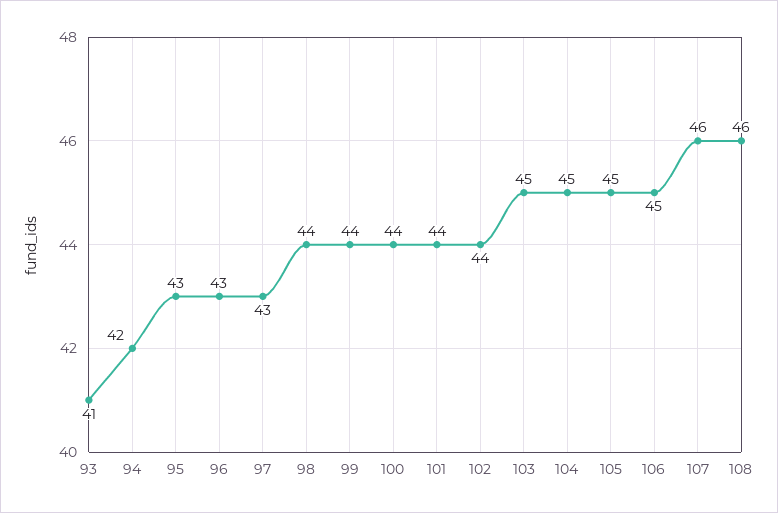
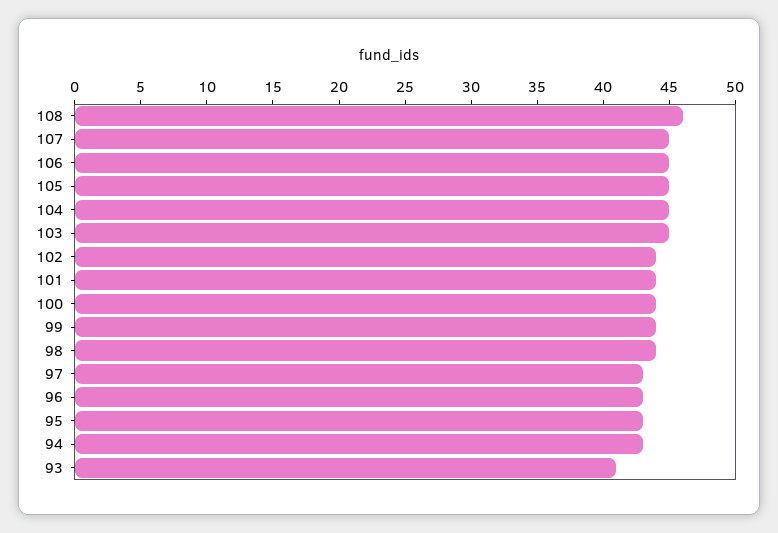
94: 42 -> 43
107: 46 -> 45

